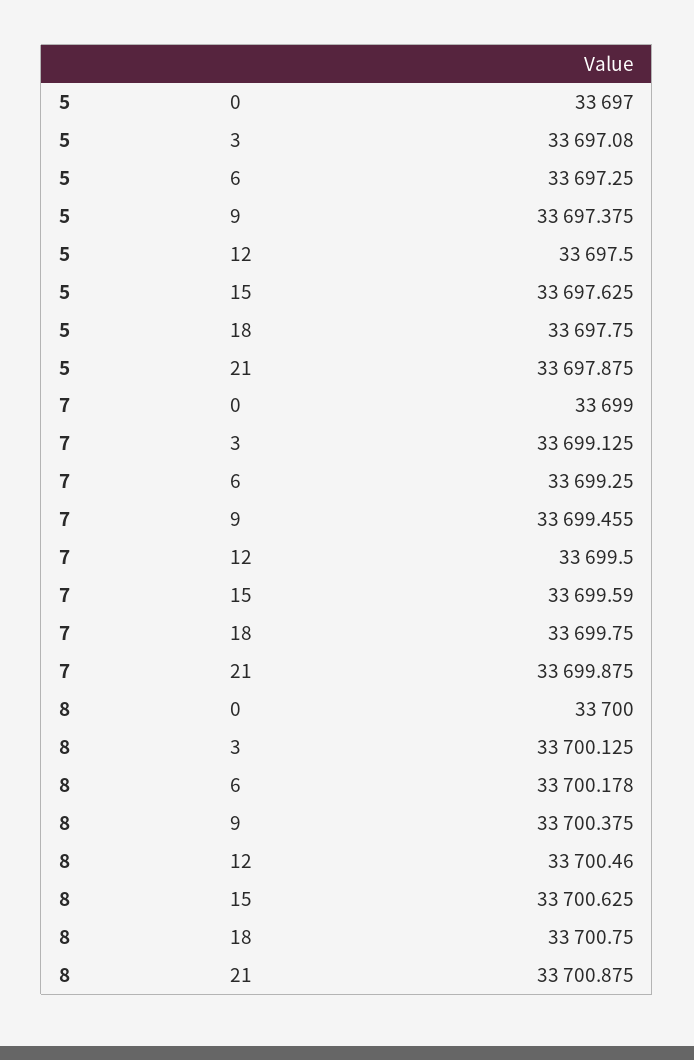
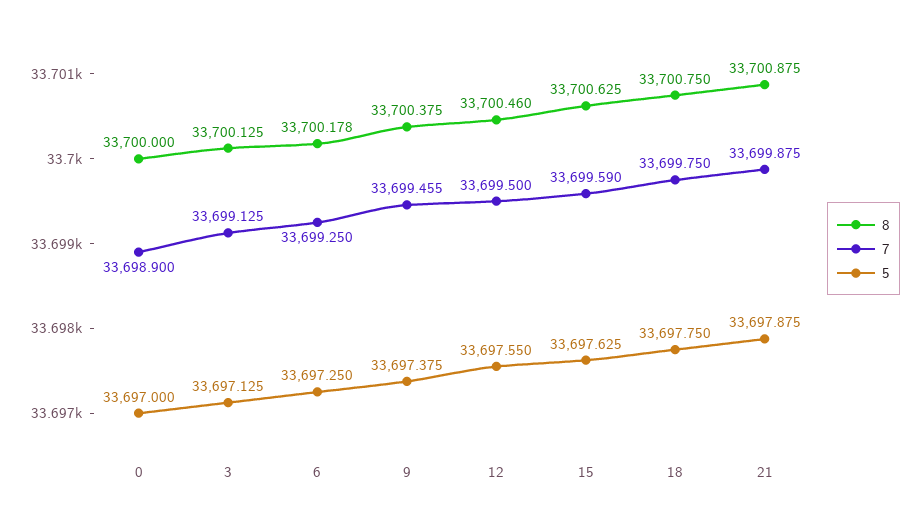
5, 3: 33697.08 -> 33697.125
5, 12: 33697.5 -> 33697.55
7, 0: 33699 -> 33698.9

